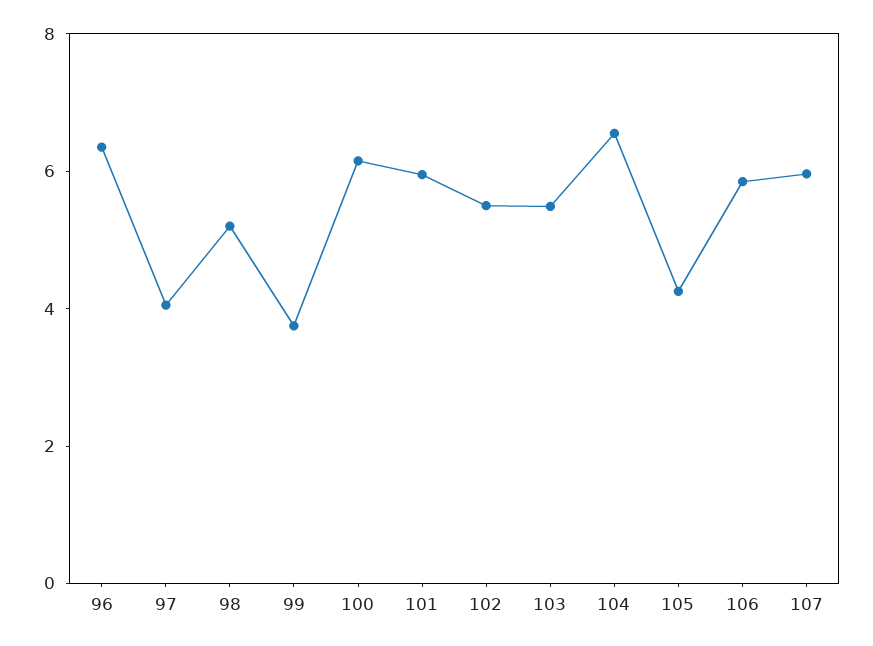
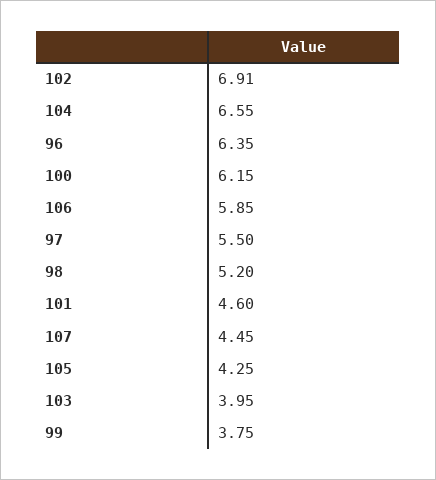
97: 4 -> 5.5
101: 6 -> 4.6
102: 5.5 -> 6.91
103: 5.5 -> 3.95
107: 6 -> 4.45

